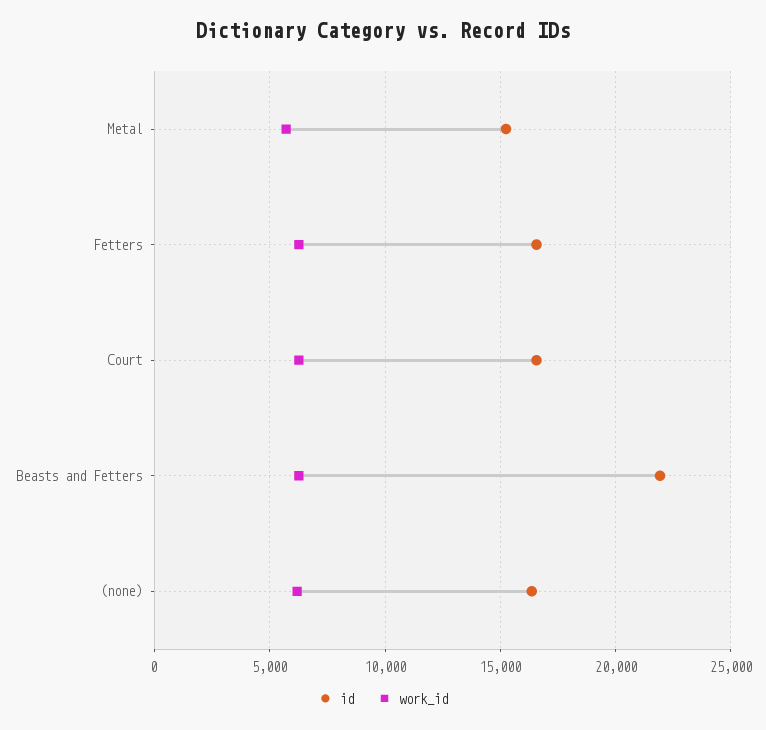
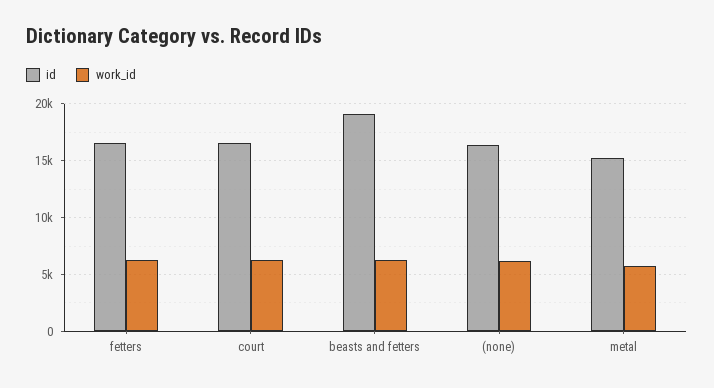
id, Beasts and Fetters: 22000 -> 19000

